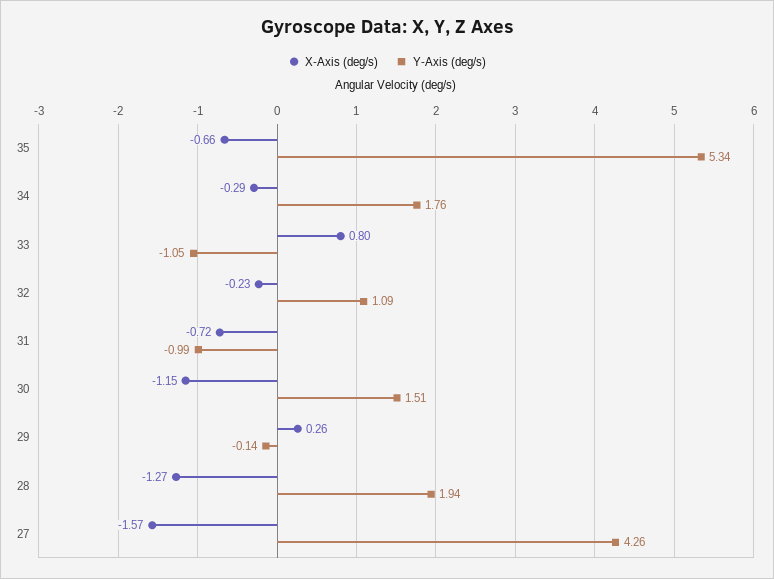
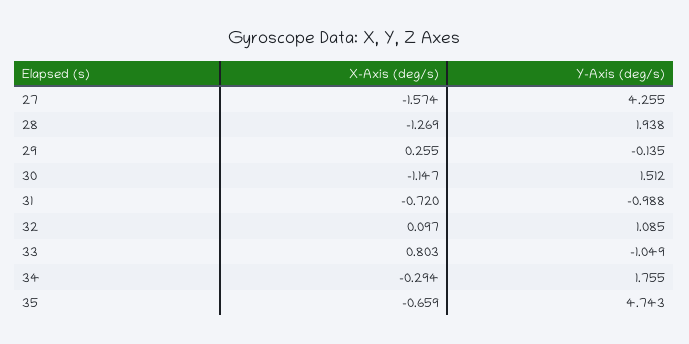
Y-Axis (deg/s), 35: 5.34 -> 4.743
X-Axis (deg/s), 32: -0.23 -> 0.097

